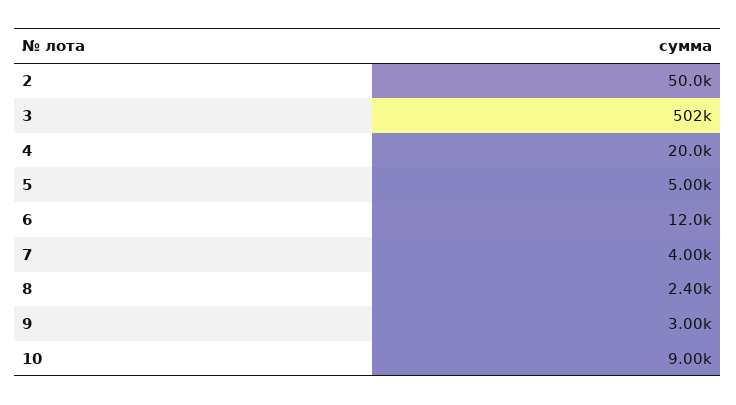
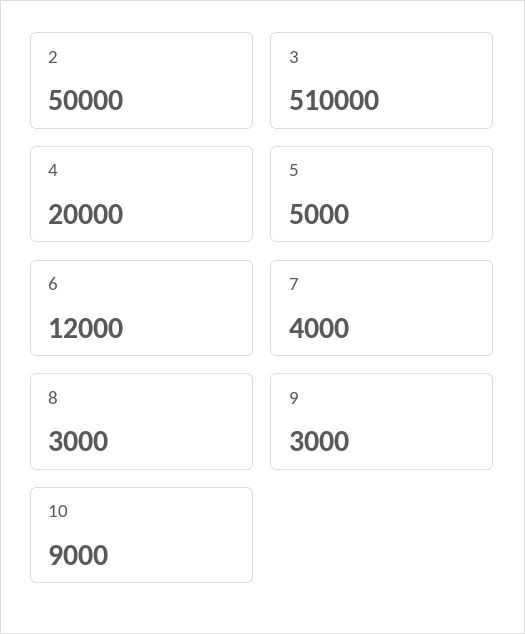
3: 502000 -> 510000
8: 2400 -> 3000

